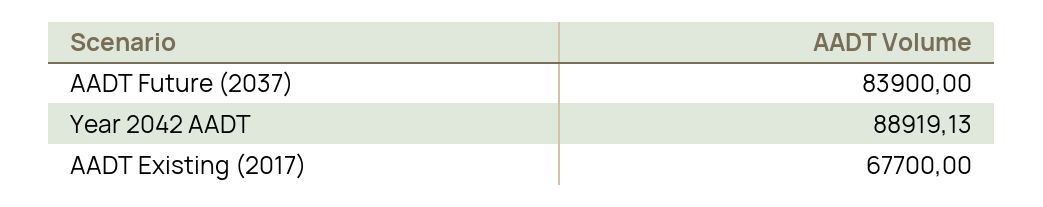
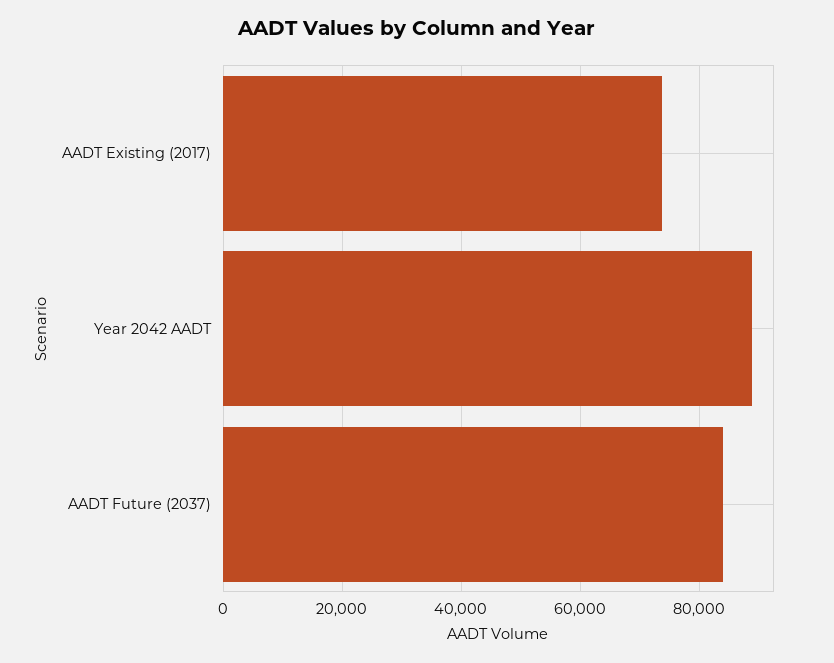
AADT Existing (2017): 67700 -> 74000

